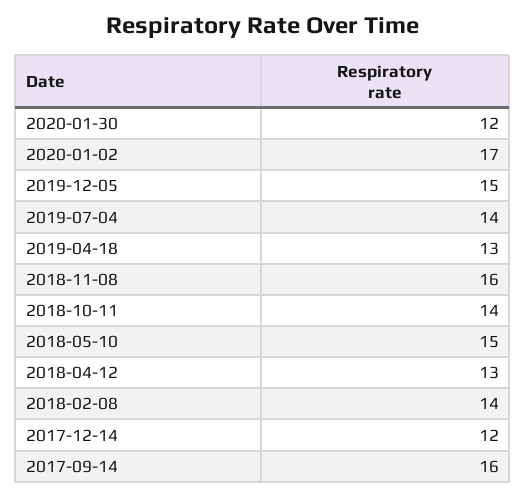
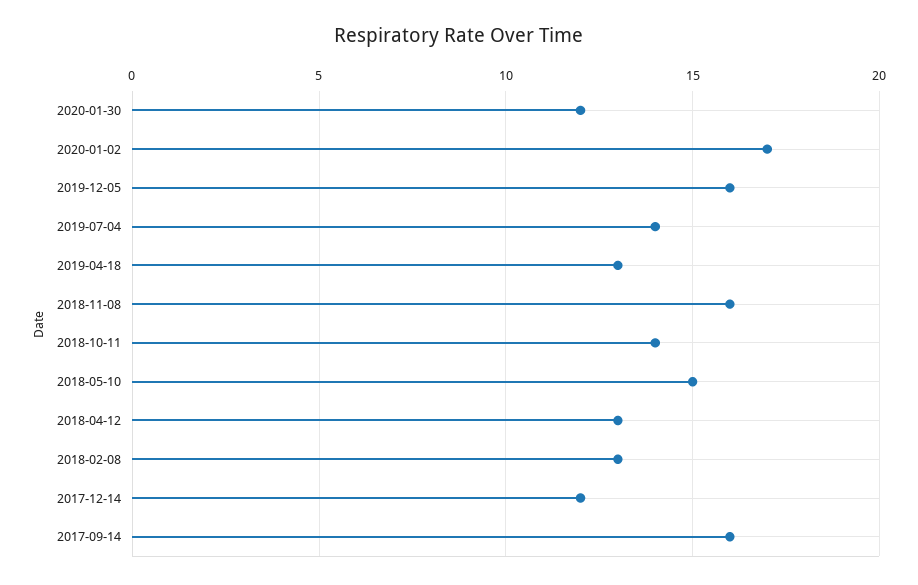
2019-12-05: 15 -> 16
2018-02-08: 14 -> 13

